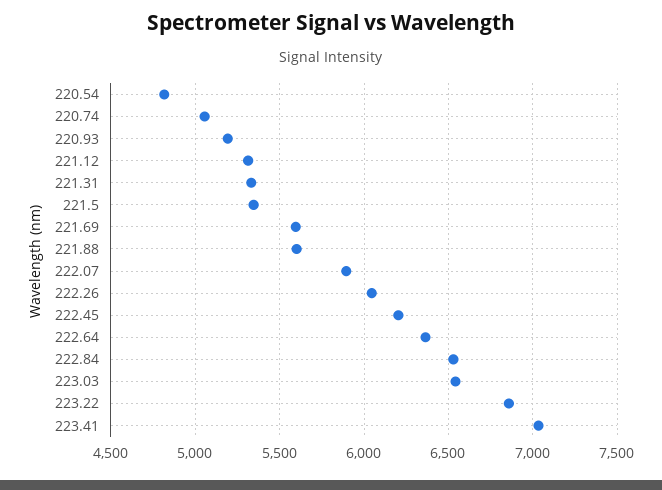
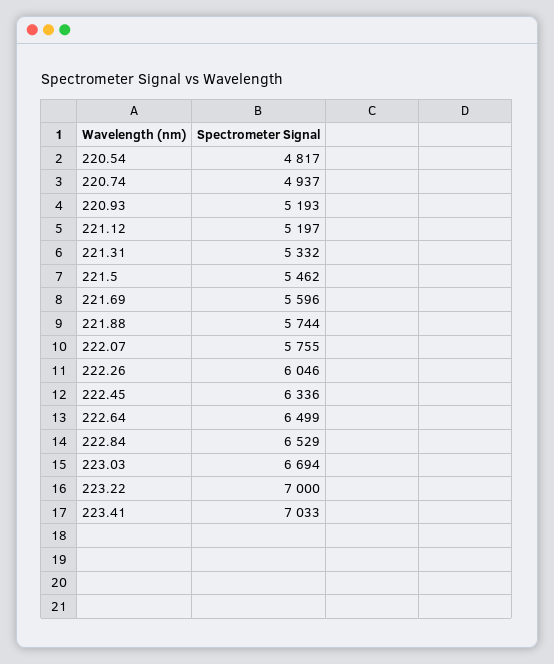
220.74: 5050 -> 4937
221.12: 5300 -> 5197
221.5: 5350 -> 5462
221.88: 5600 -> 5744
222.07: 5900 -> 5755
222.45: 6200 -> 6336
222.64: 6350 -> 6499
223.03: 6550 -> 6694
223.22: 6850 -> 7000

